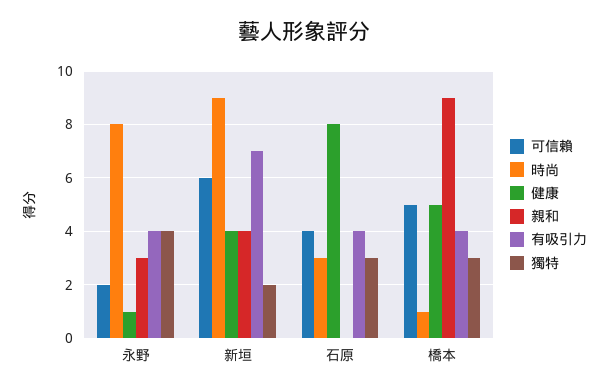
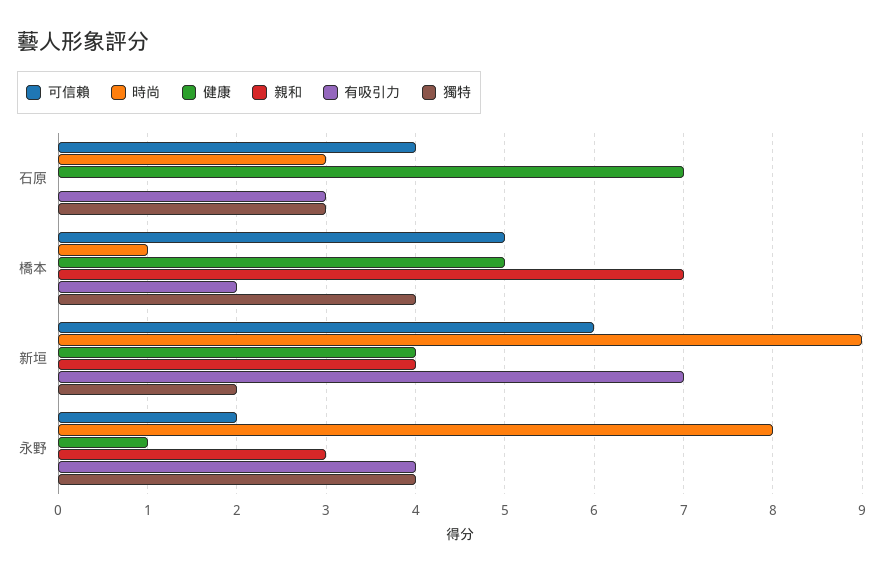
健康, 石原: 8 -> 7
有吸引力, 石原: 4 -> 3
親和, 橋本: 9 -> 7
有吸引力, 橋本: 4 -> 2
獨特, 橋本: 3 -> 4

